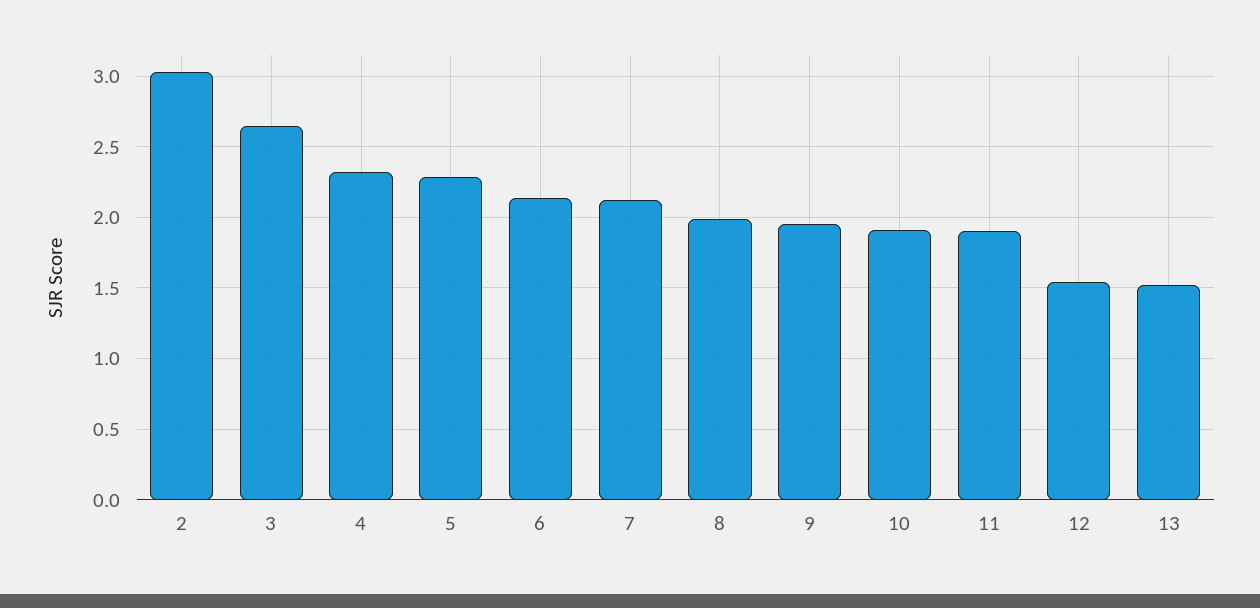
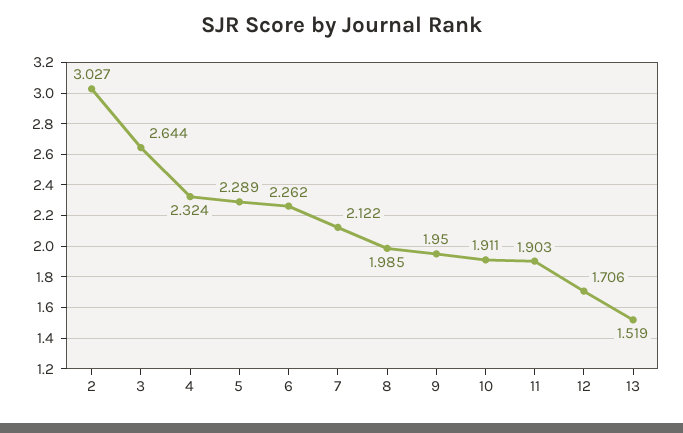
6: 2.15 -> 2.262
12: 1.55 -> 1.706

